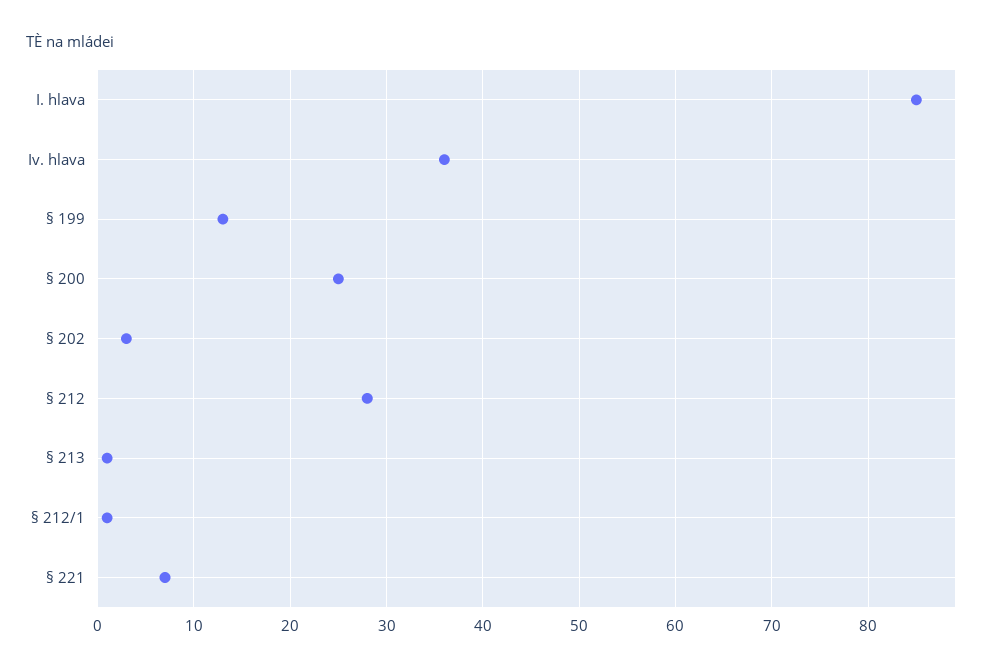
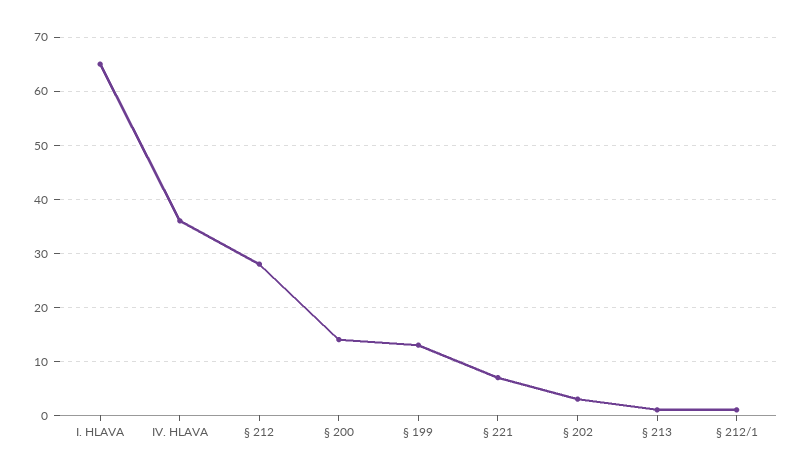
I. hlava: 85 -> 65
§ 200: 25 -> 15

